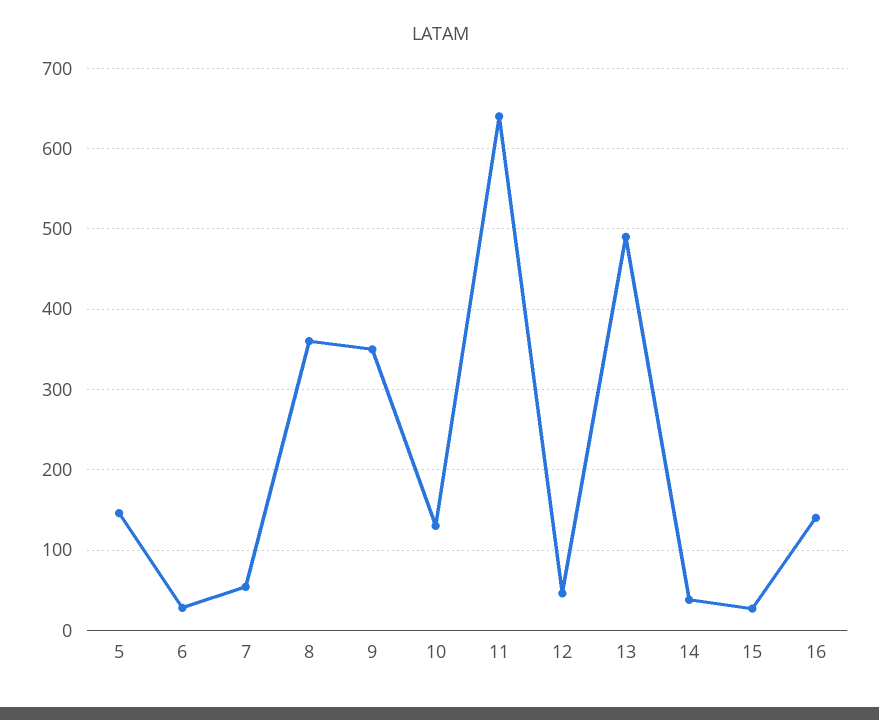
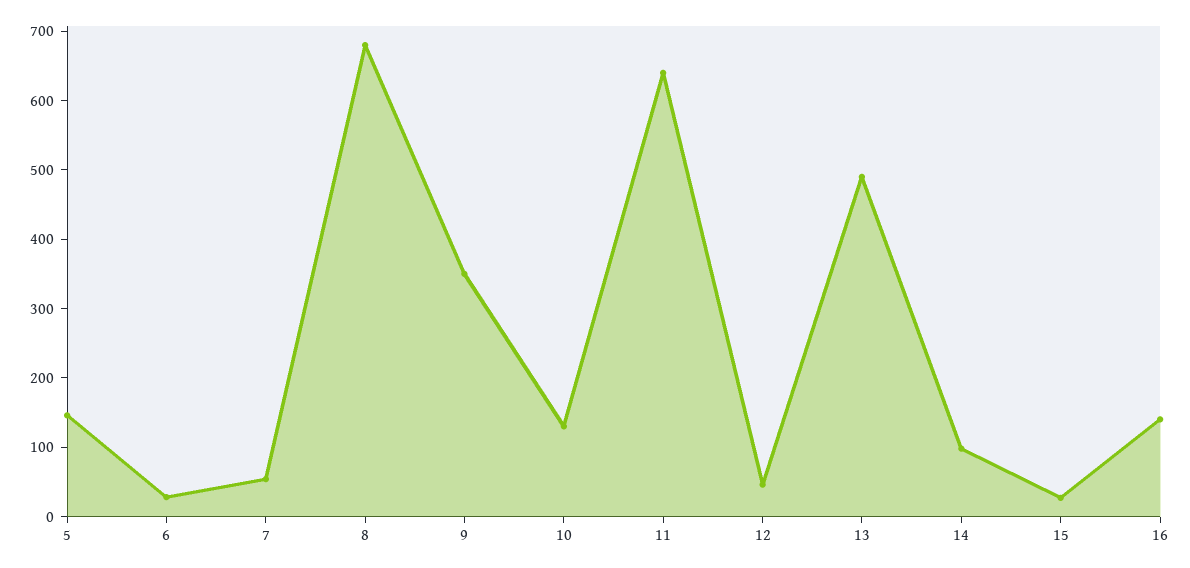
8: 360 -> 680
14: 40 -> 100

